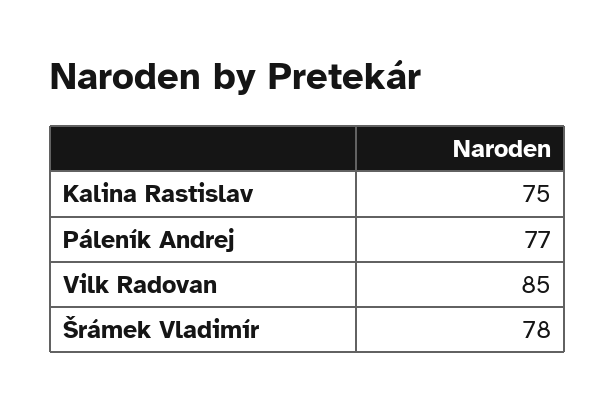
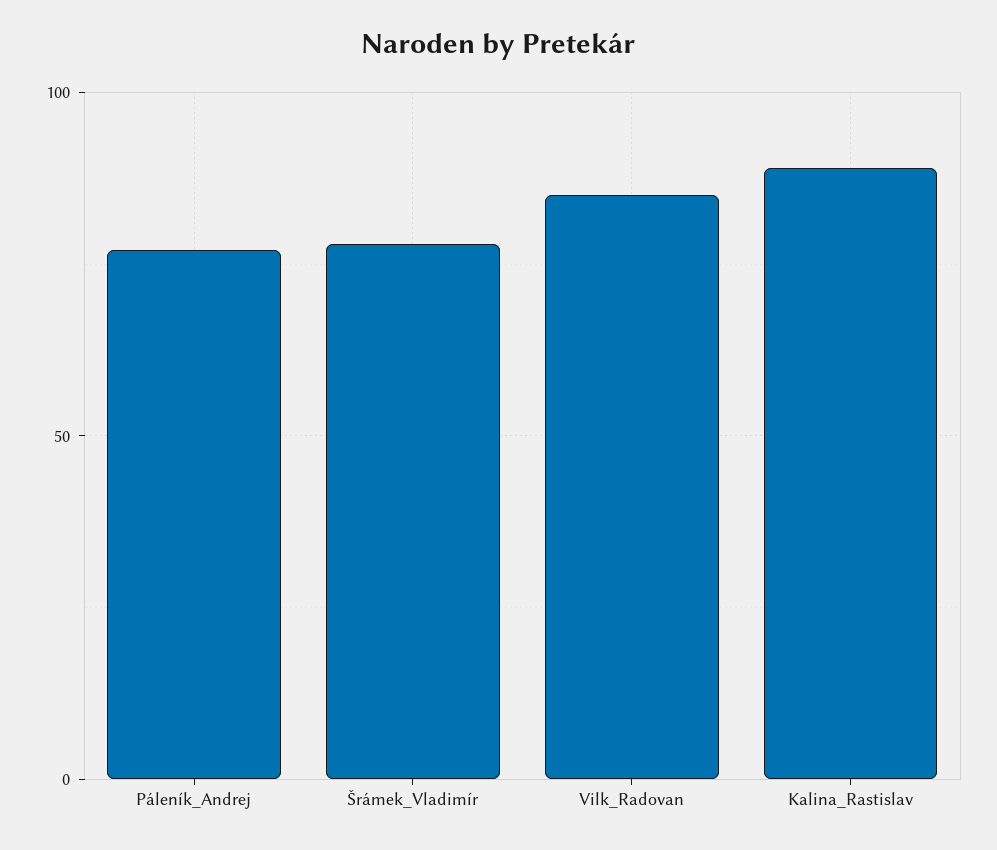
Kalina Rastislav: 75 -> 90

